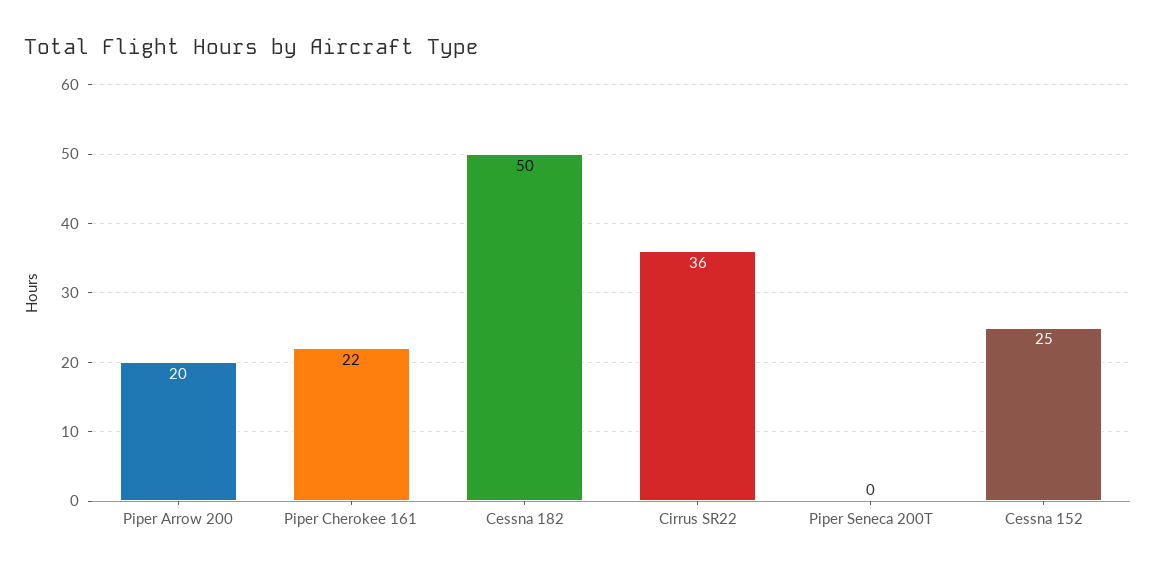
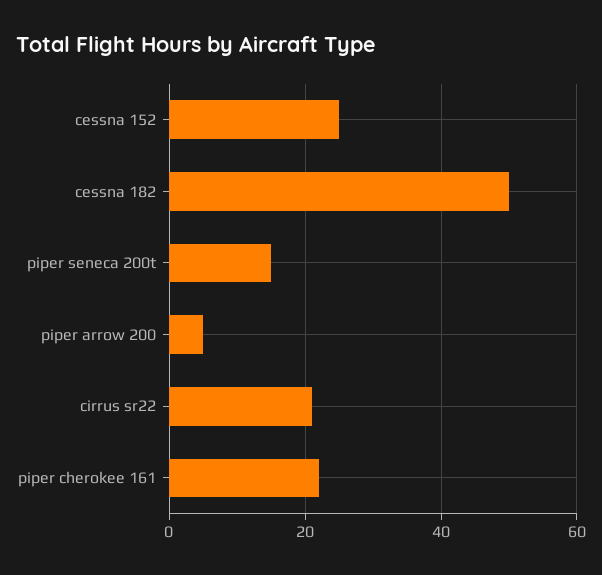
Piper Arrow 200: 20 -> 5
Cirrus SR22: 36 -> 20
Piper Seneca 200T: 0 -> 15

